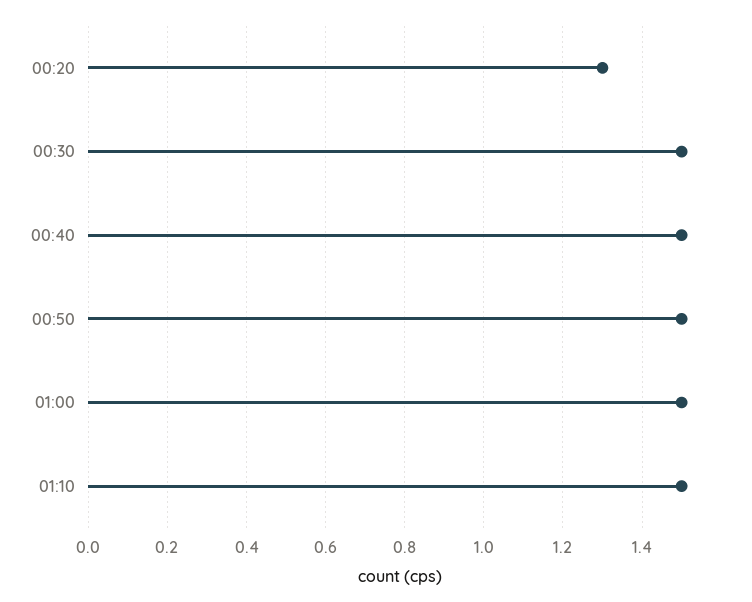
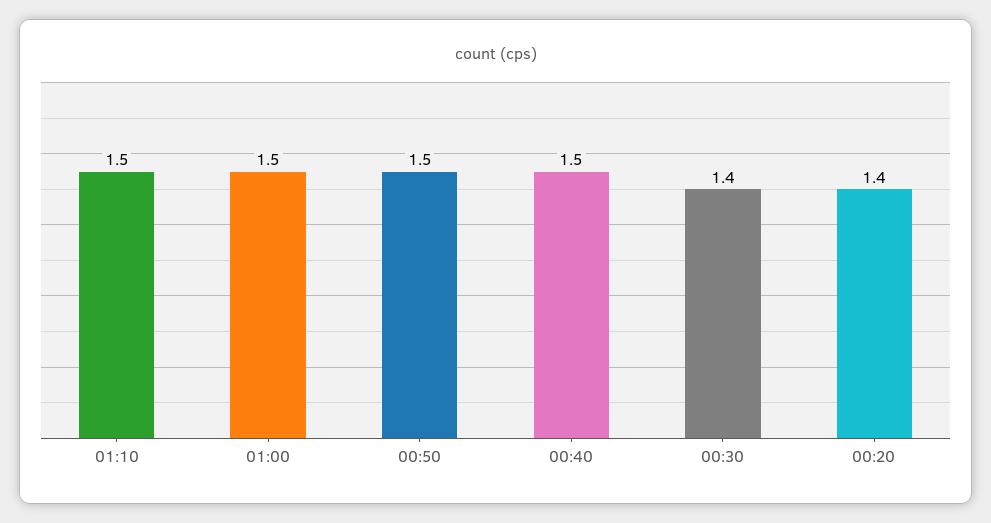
00:20: 1.3 -> 1.4
00:30: 1.5 -> 1.4

